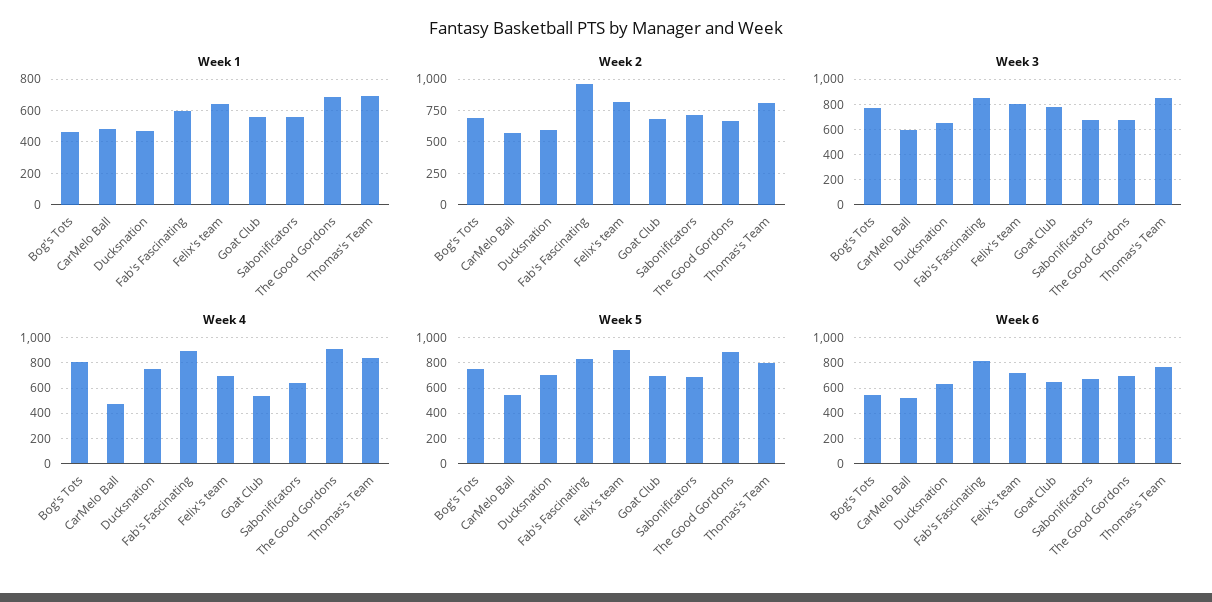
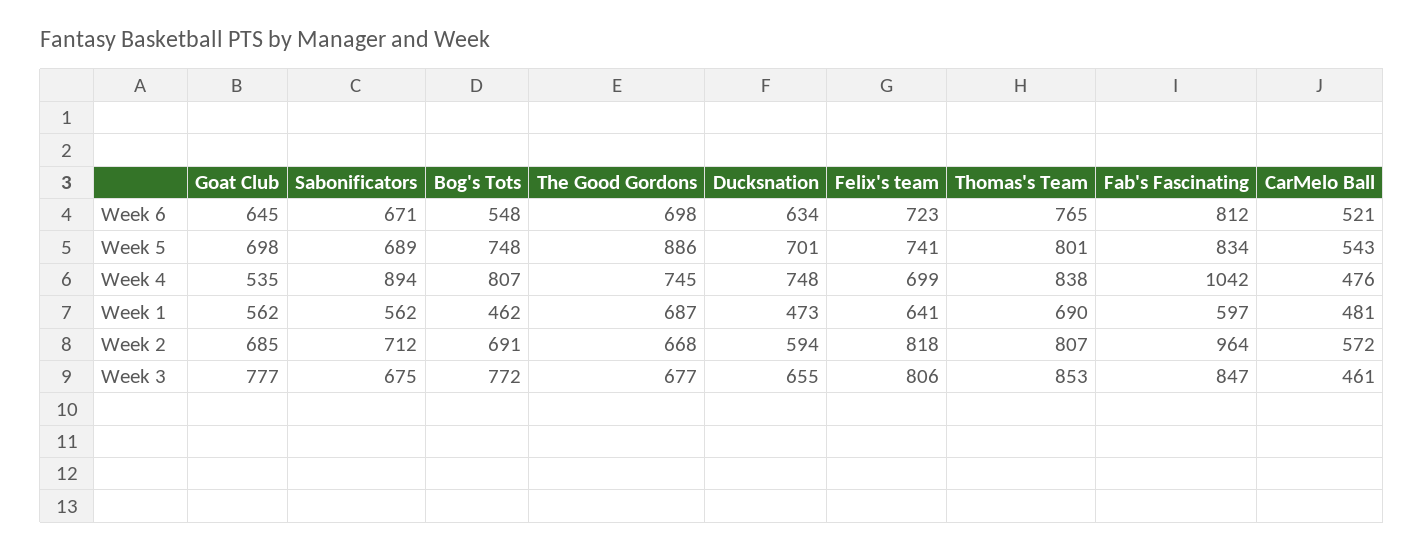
Week 3, CarMelo Ball: 600 -> 461
Week 4, Fab's Fascinating: 900 -> 1042
Week 4, Sabonificators: 650 -> 894
Week 4, The Good Gordons: 900 -> 745
Week 5, Felix's team: 900 -> 741

